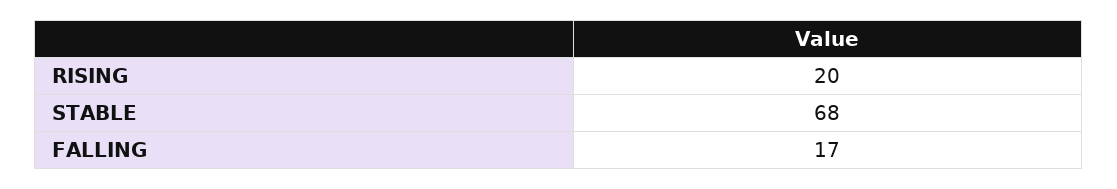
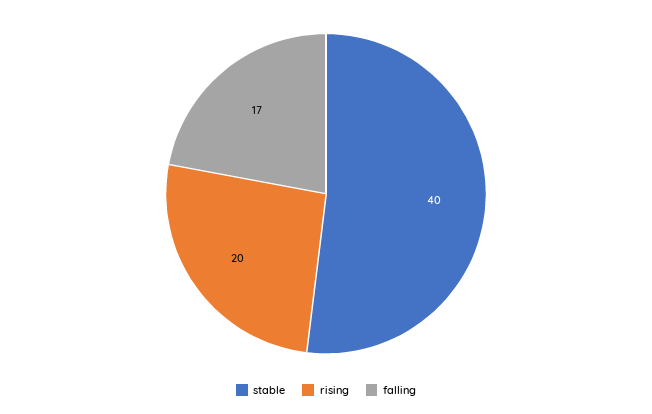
STABLE: 68 -> 40

